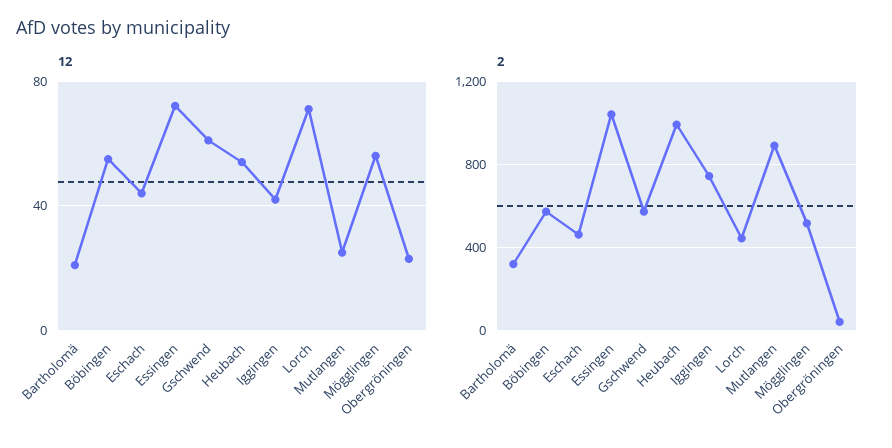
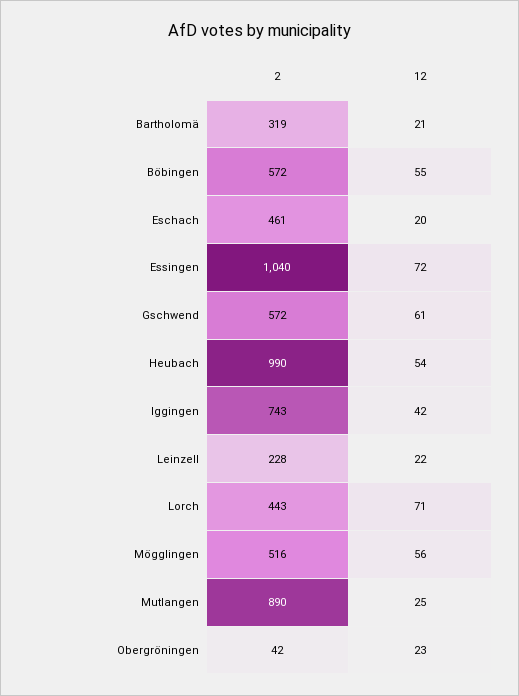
12, Eschach: 45 -> 20
2, Leinzell: none -> 228
12, Leinzell: none -> 22

